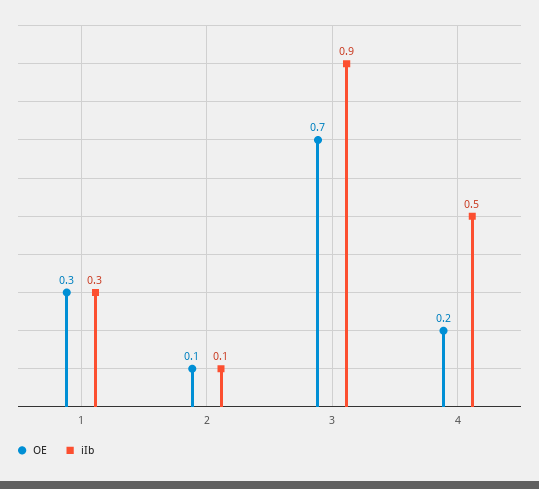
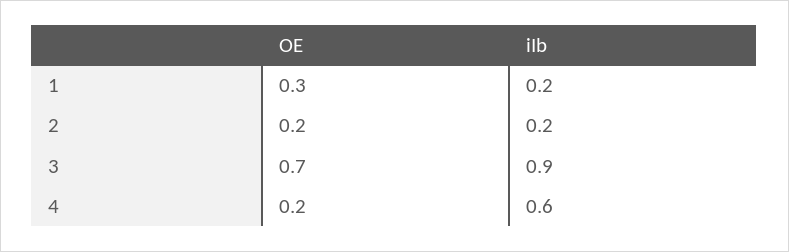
iIb, 1: 0.3 -> 0.2
OE, 2: 0.1 -> 0.2
iIb, 2: 0.1 -> 0.2
iIb, 4: 0.5 -> 0.6

